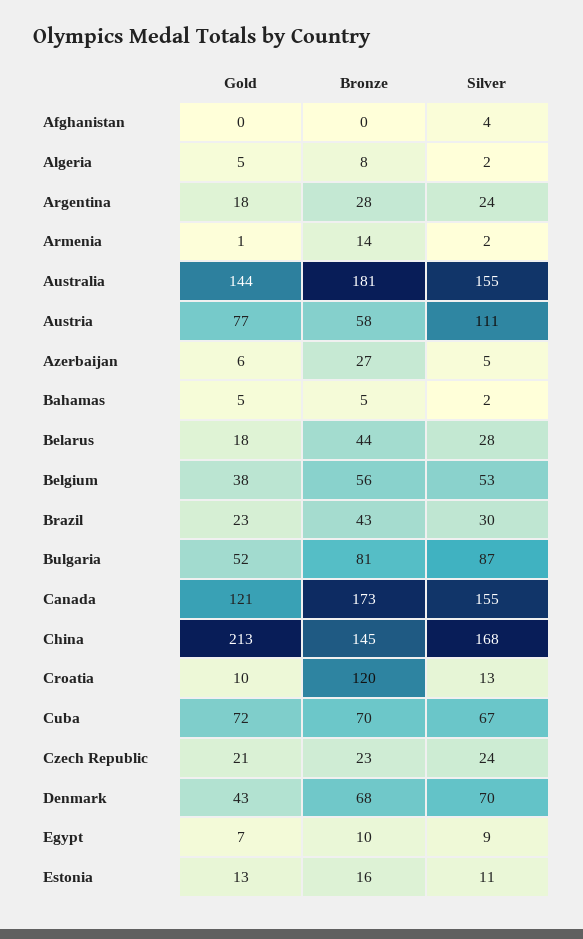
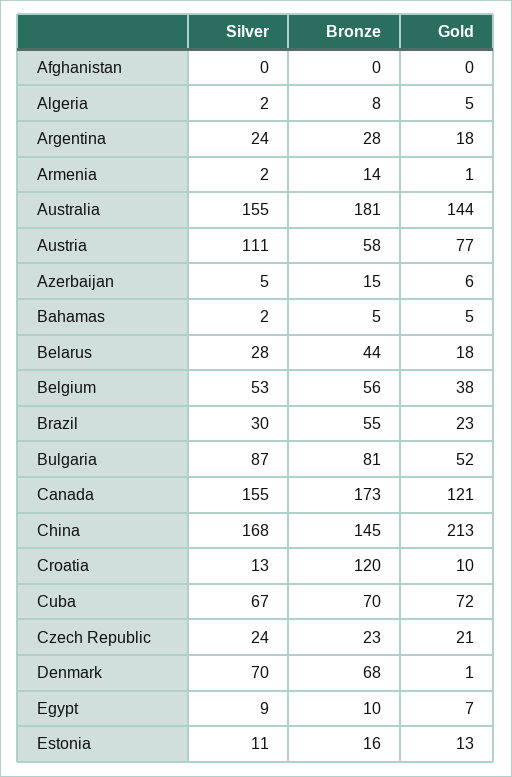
Silver, Afghanistan: 4 -> 0
Bronze, Azerbaijan: 27 -> 15
Bronze, Brazil: 43 -> 55
Gold, Denmark: 43 -> 1

